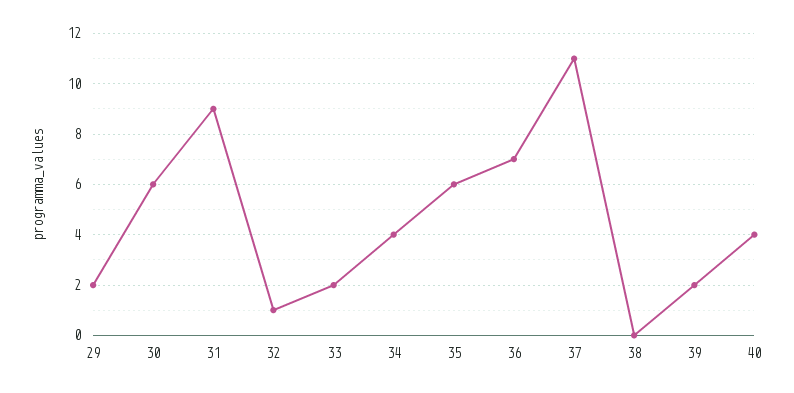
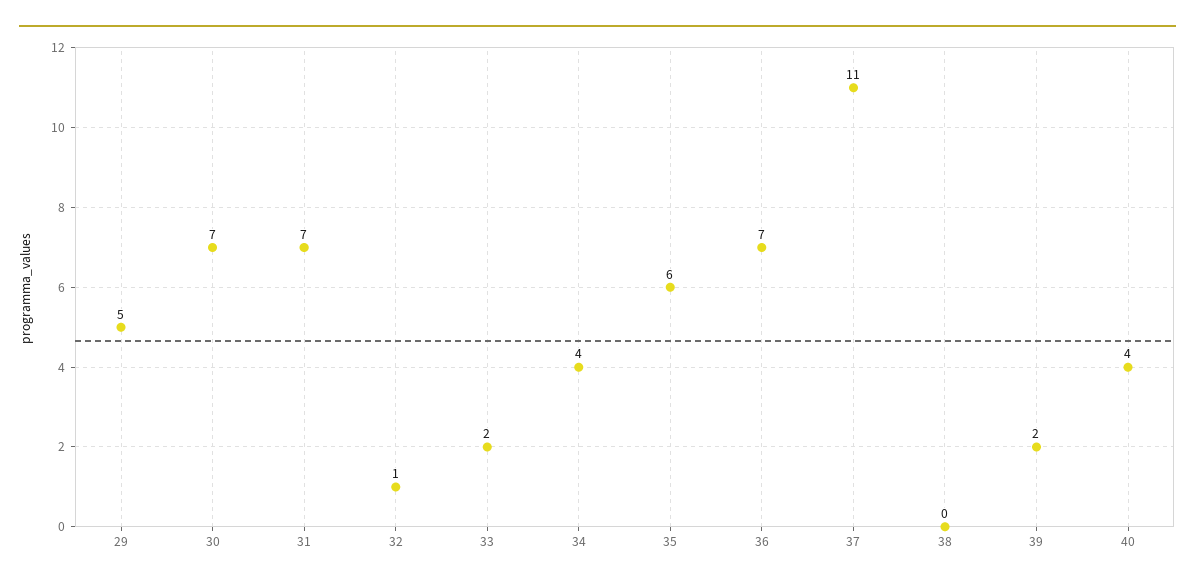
29: 2 -> 5
30: 6 -> 7
31: 9 -> 7

